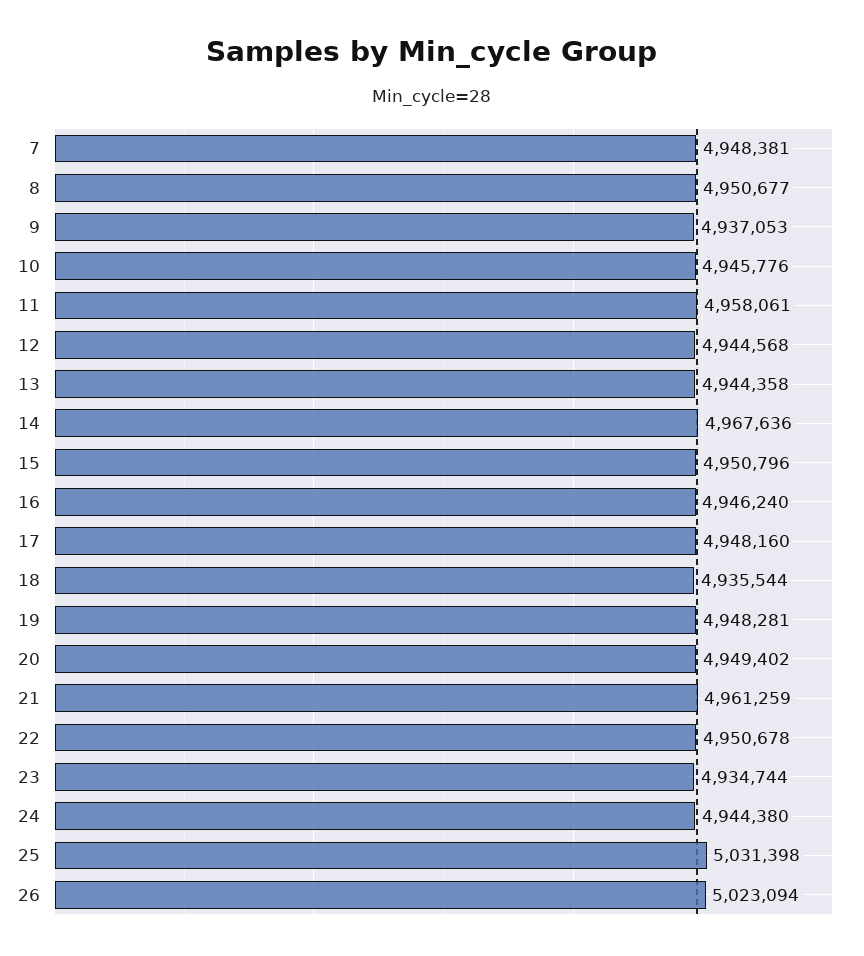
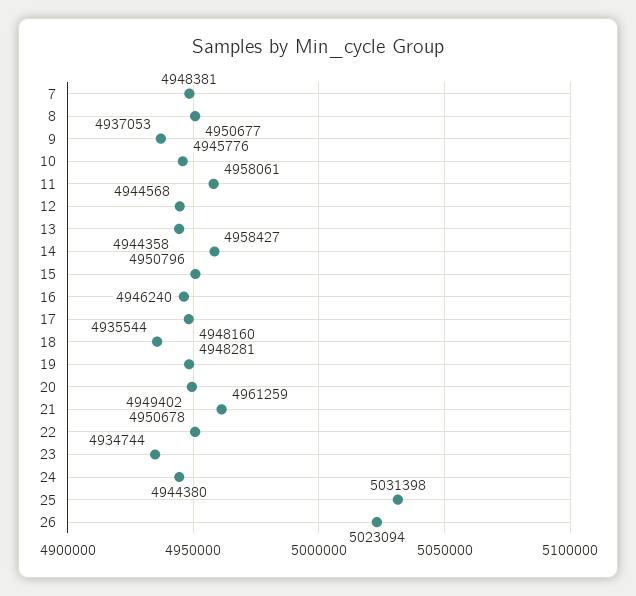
14: 4967636 -> 4958427

